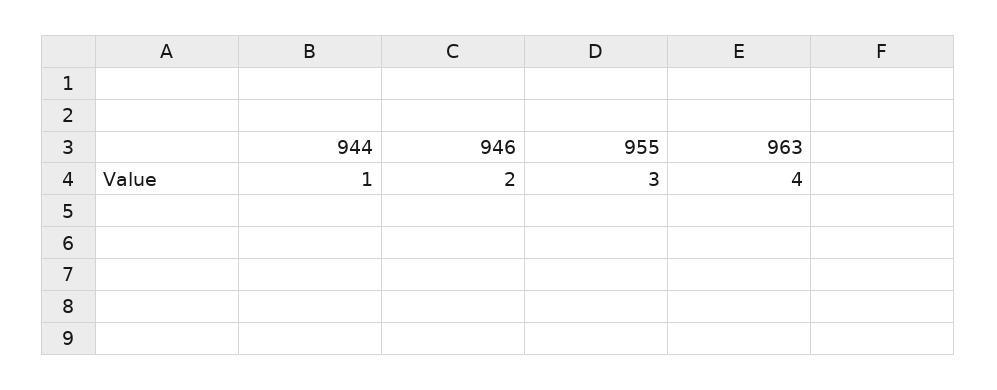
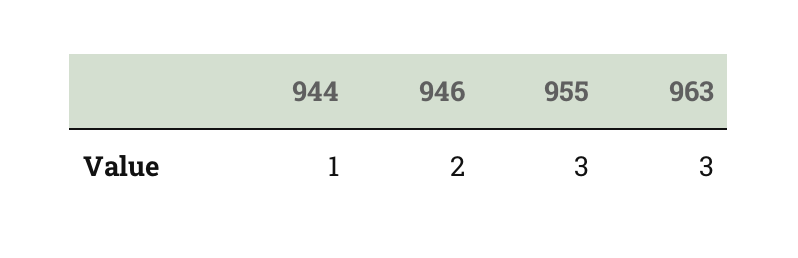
963: 4 -> 3

